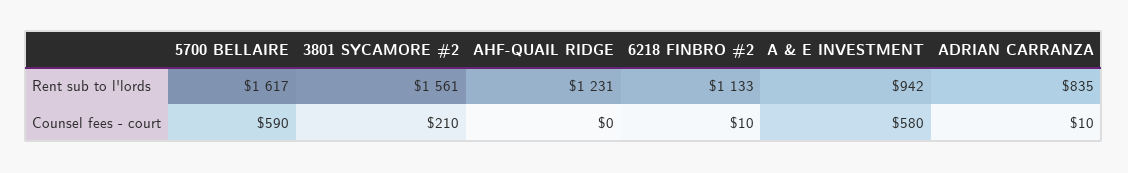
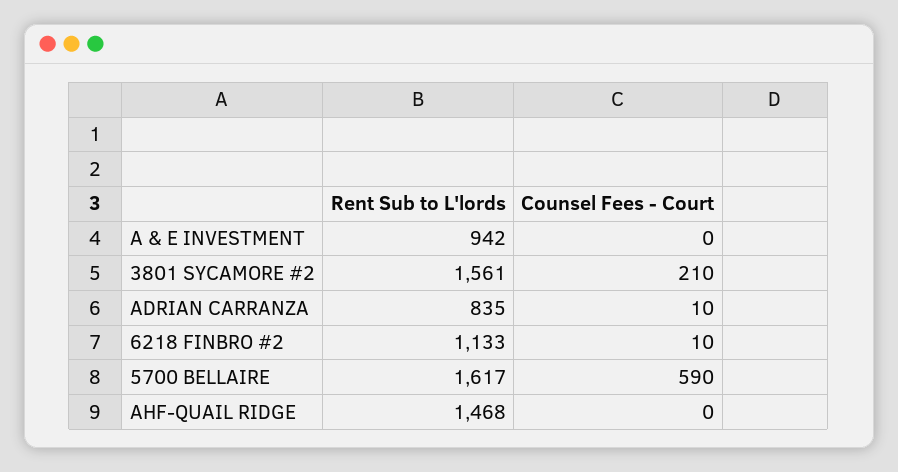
AHF-QUAIL RIDGE, Rent sub to l'lords: 1231 -> 1468
A & E INVESTMENT, Counsel fees - court: 580 -> 0

